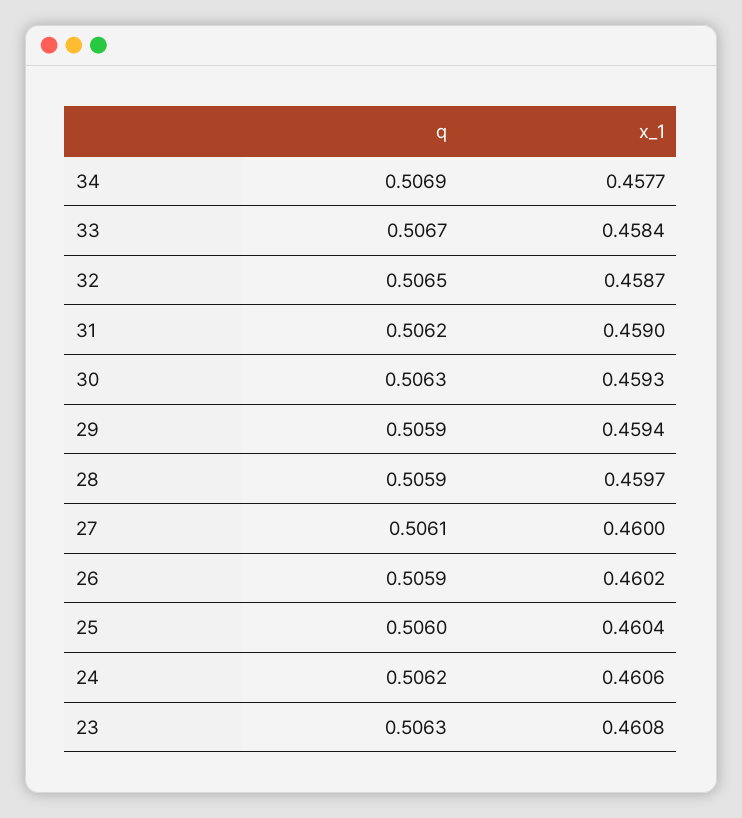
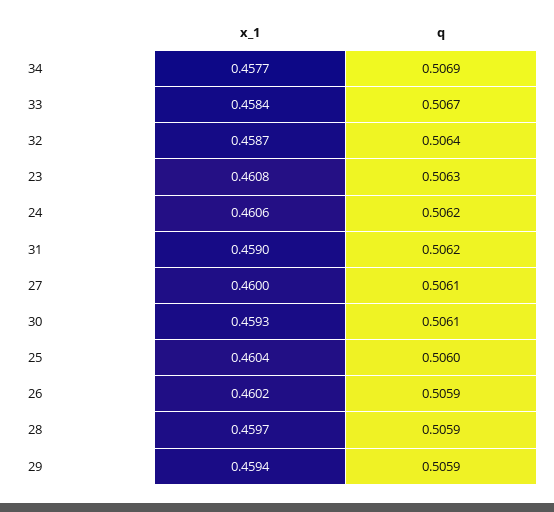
q, 32: 0.5065 -> 0.5064
q, 30: 0.5063 -> 0.5061

